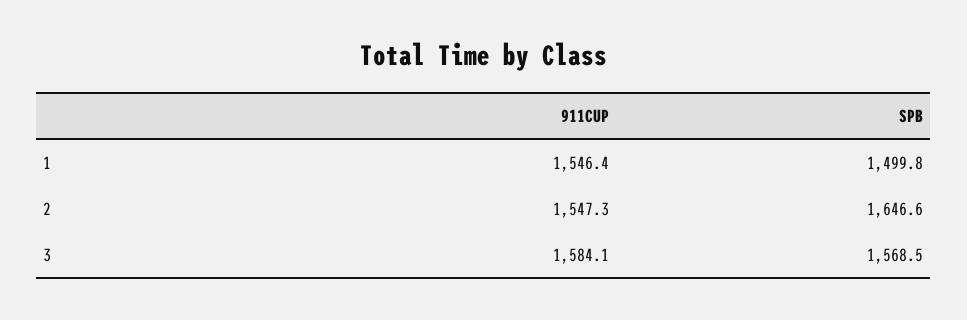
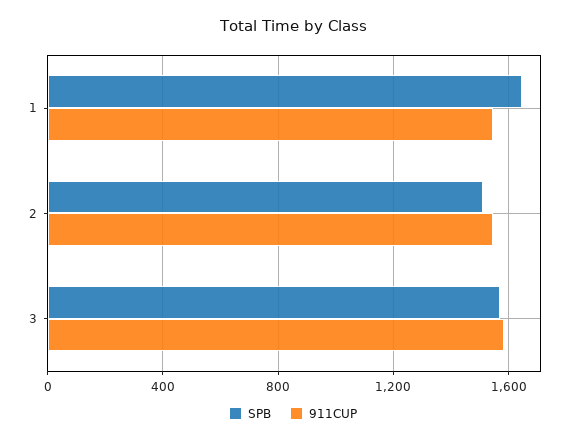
SPB, 1: 1499.8 -> 1650
SPB, 2: 1646.6 -> 1500

